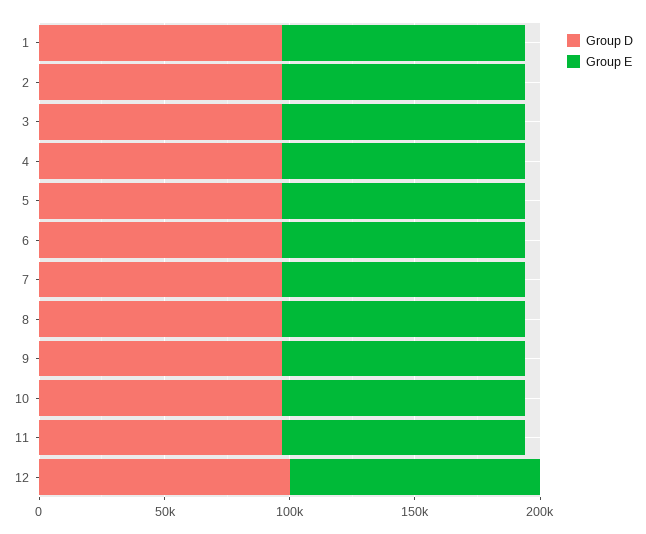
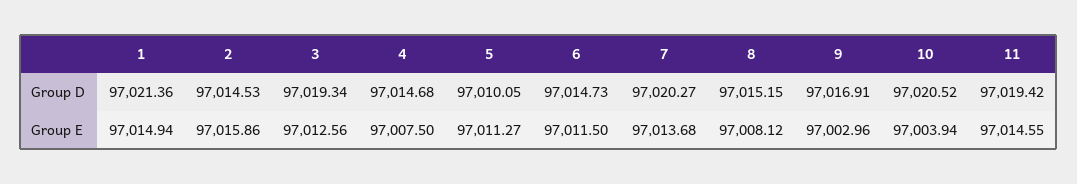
Group D, 12: 100000 -> none
Group E, 12: 100000 -> none

